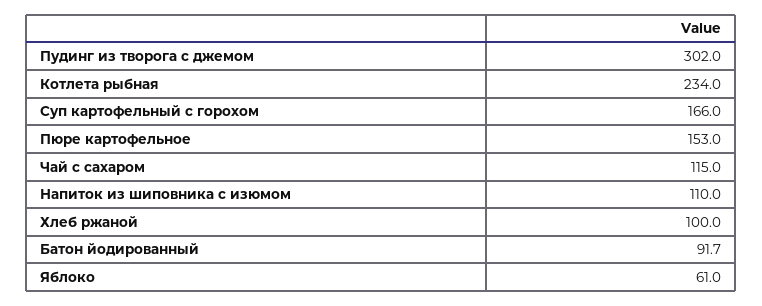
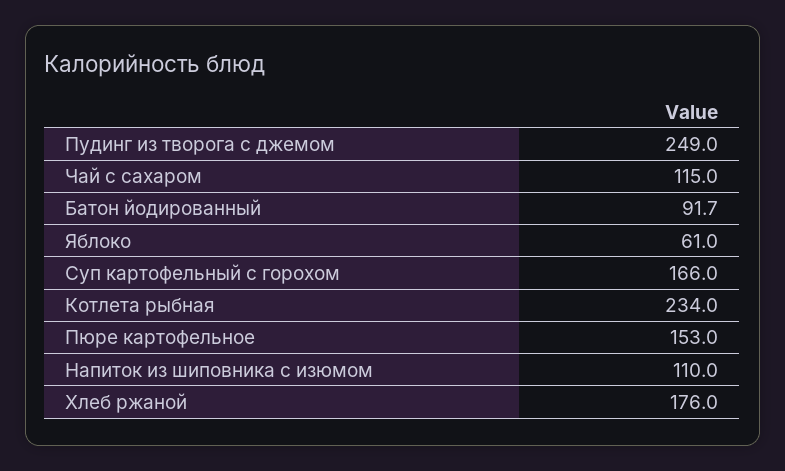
Пудинг из творога с джемом: 302 -> 249
Хлеб ржаной: 100 -> 176

